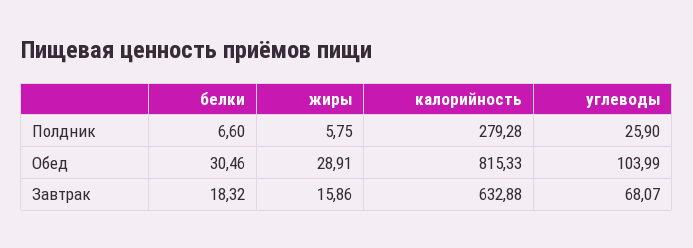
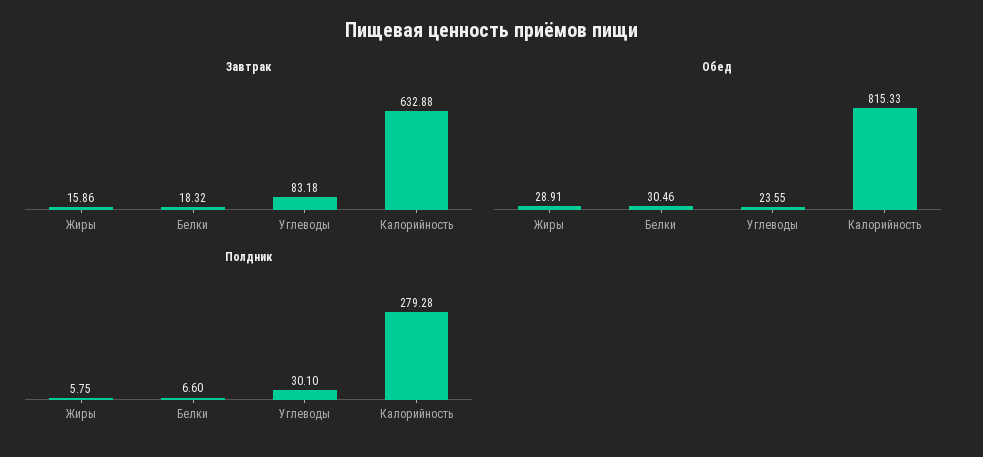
Полдник, углеводы: 25.9 -> 30.1
Обед, углеводы: 103.99 -> 23.55
Завтрак, углеводы: 68.07 -> 83.18

